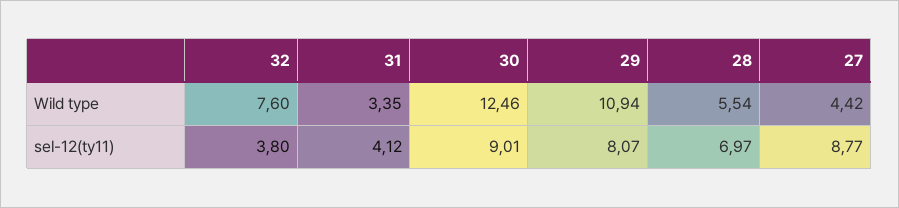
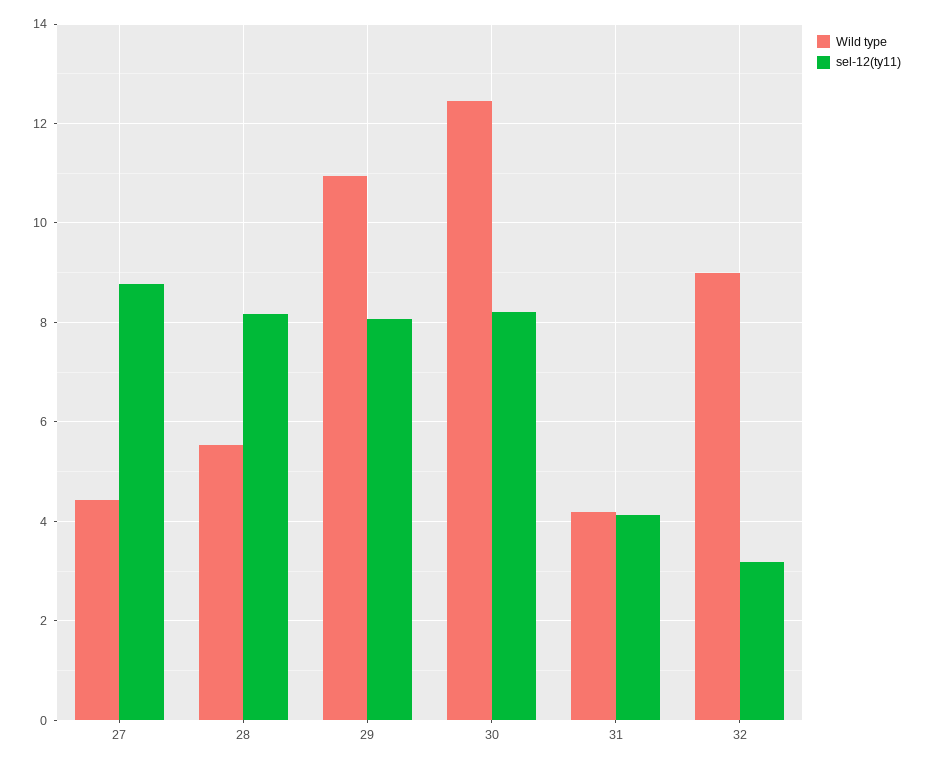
Wild type, 32: 7.6 -> 9
Wild type, 31: 3.35 -> 4.2
sel-12(ty11), 32: 3.8 -> 3.2
sel-12(ty11), 30: 9.01 -> 8.2
sel-12(ty11), 28: 6.97 -> 8.2

